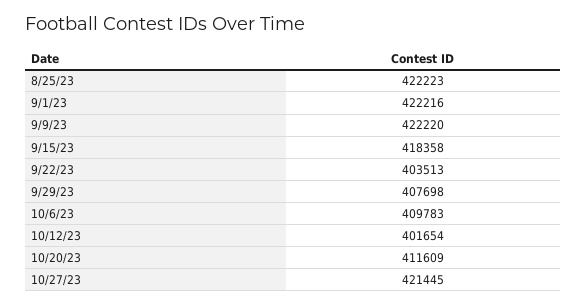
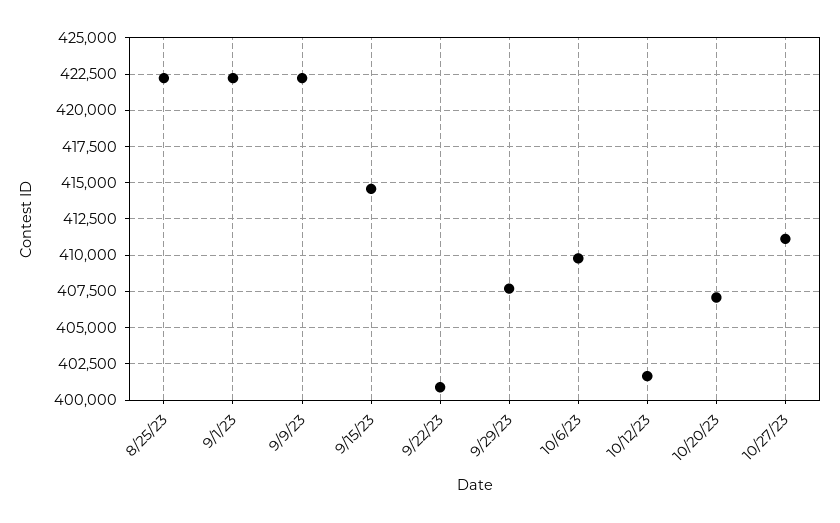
9/15/23: 418358 -> 414500
9/22/23: 403513 -> 401000
10/20/23: 411609 -> 407000
10/27/23: 421445 -> 411000

